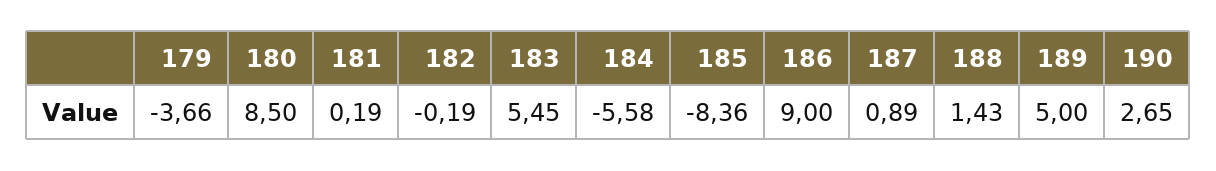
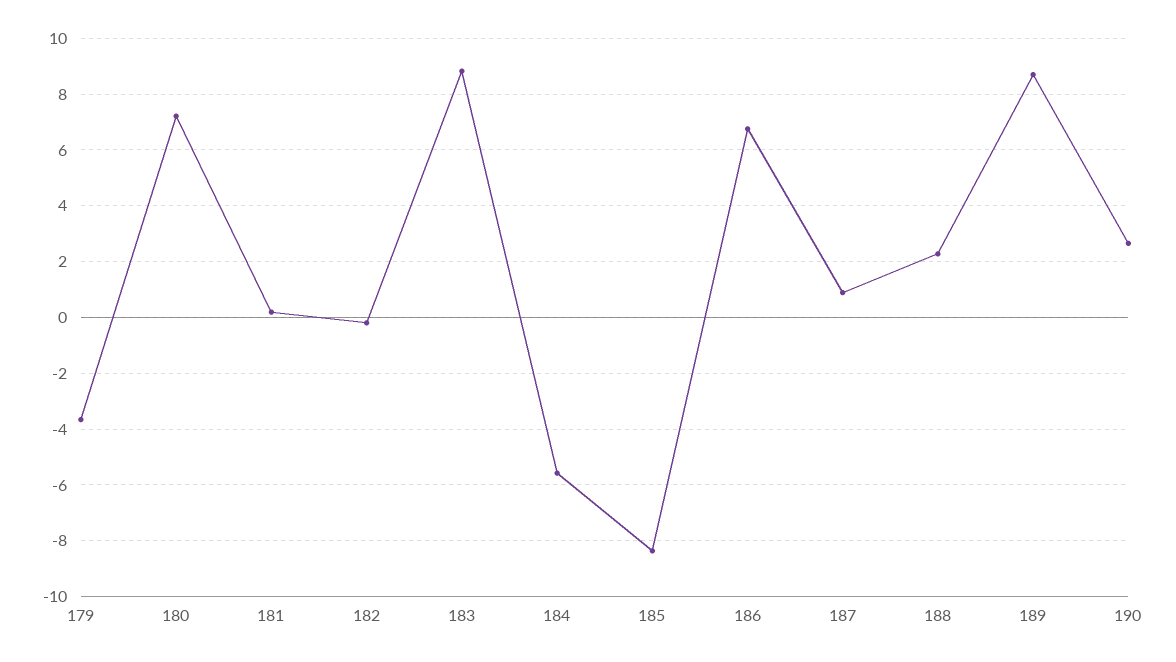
180: 8.5 -> 7.25
183: 5.45 -> 8.75
186: 9 -> 6.75
188: 1.43 -> 2.25
189: 5 -> 8.75

